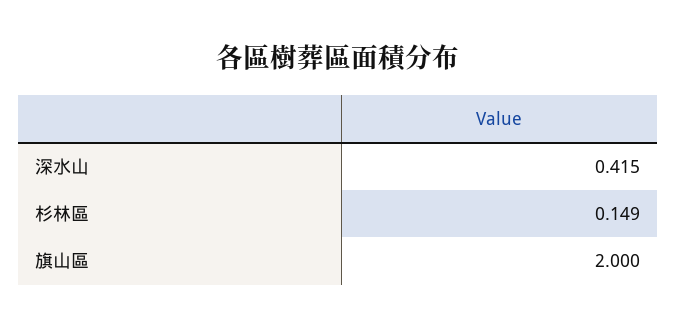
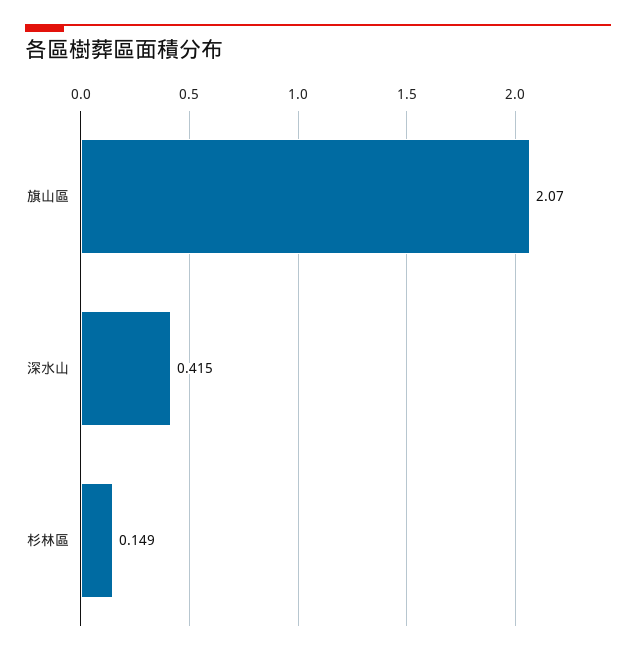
旗山區: 2 -> 2.07

